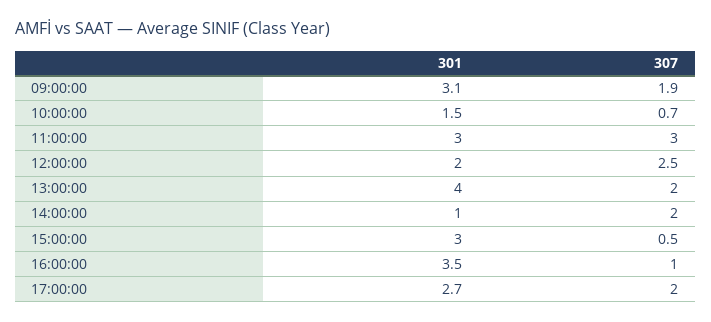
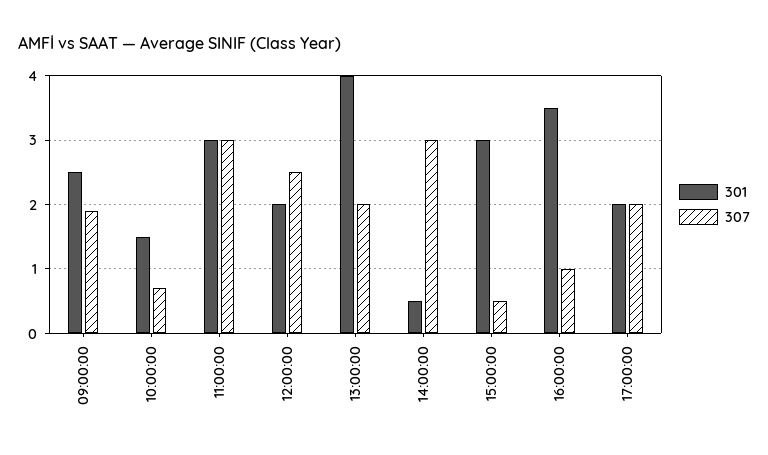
301, 09:00:00: 3.1 -> 2.5
301, 14:00:00: 1 -> 0.5
307, 14:00:00: 2 -> 3
301, 17:00:00: 2.7 -> 2

